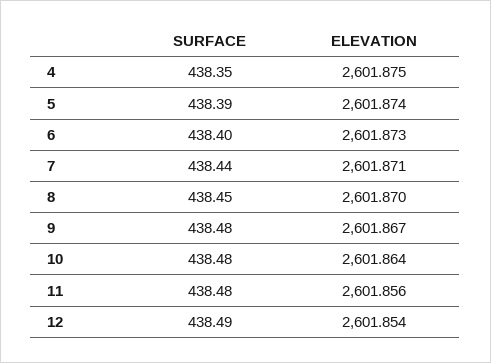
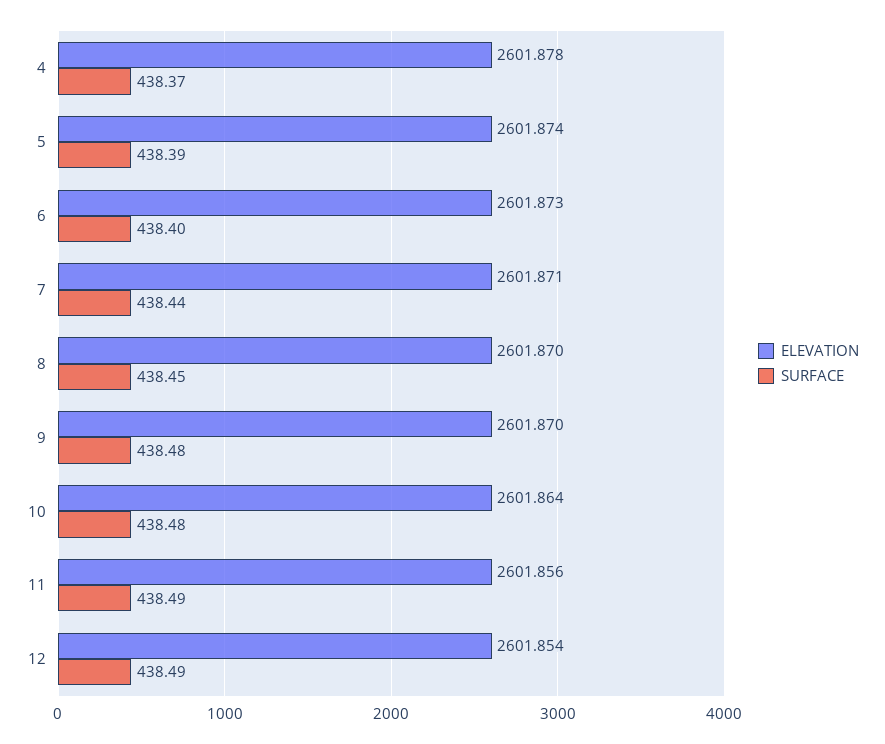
SURFACE, 4: 438.35 -> 438.37
ELEVATION, 4: 2601.875 -> 2601.878
ELEVATION, 9: 2601.867 -> 2601.87
SURFACE, 11: 438.48 -> 438.49

